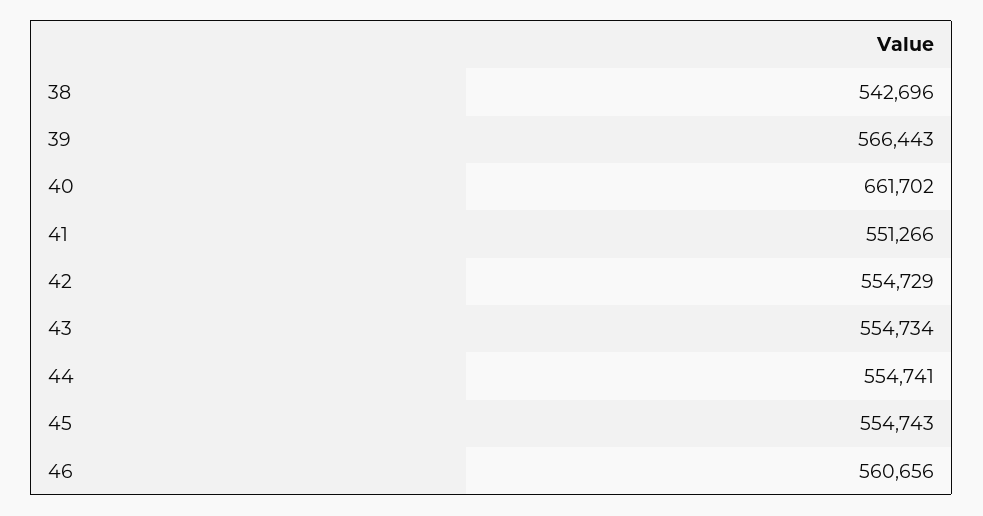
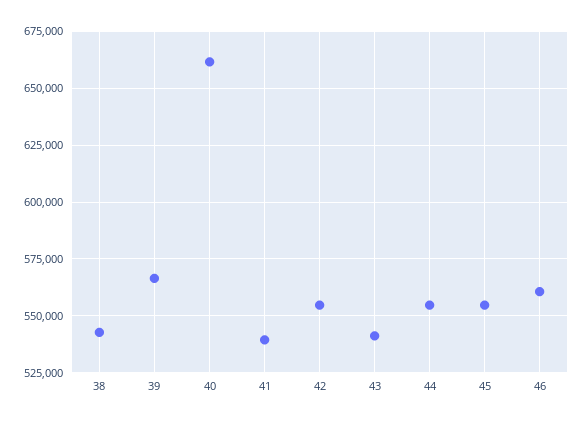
41: 551266 -> 540000
43: 554734 -> 540000

